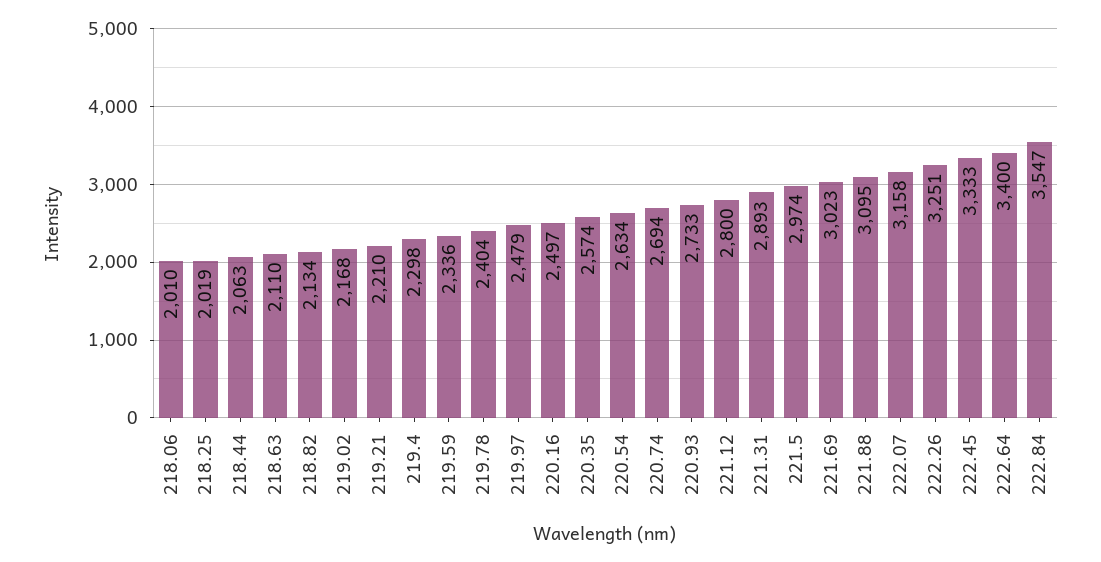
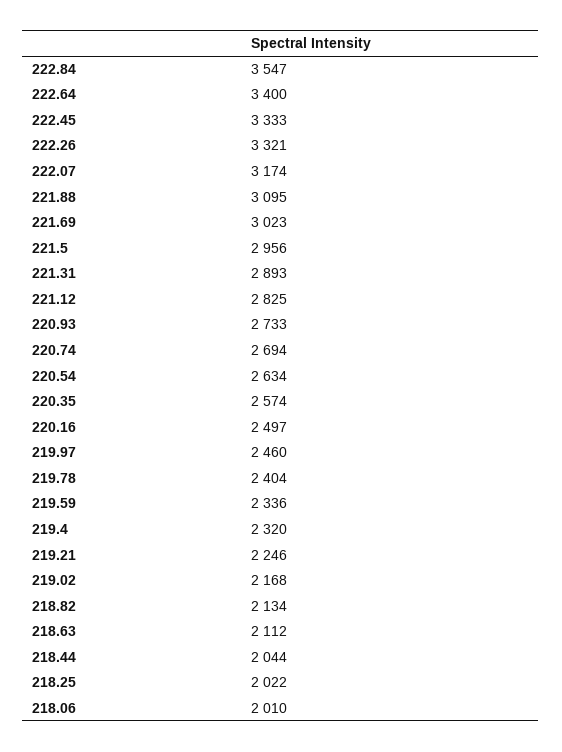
218.25: 2019 -> 2022
218.44: 2063 -> 2044
218.63: 2110 -> 2112
219.21: 2210 -> 2246
219.4: 2298 -> 2320
219.97: 2479 -> 2460
221.12: 2800 -> 2825
221.5: 2974 -> 2956
222.07: 3158 -> 3174
222.26: 3251 -> 3321

